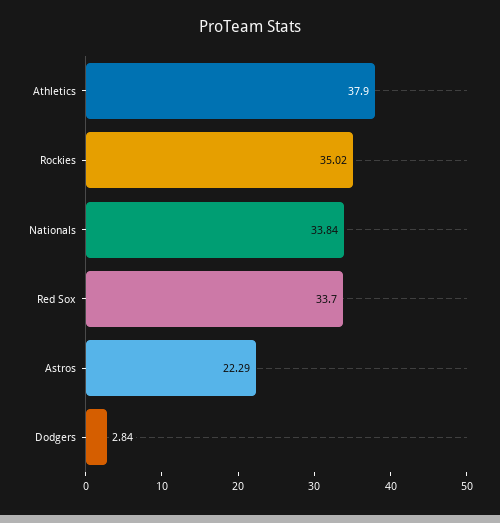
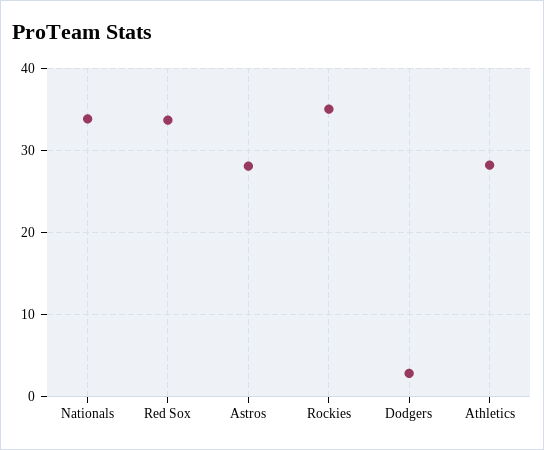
Athletics: 37.9 -> 28
Astros: 22.29 -> 28

